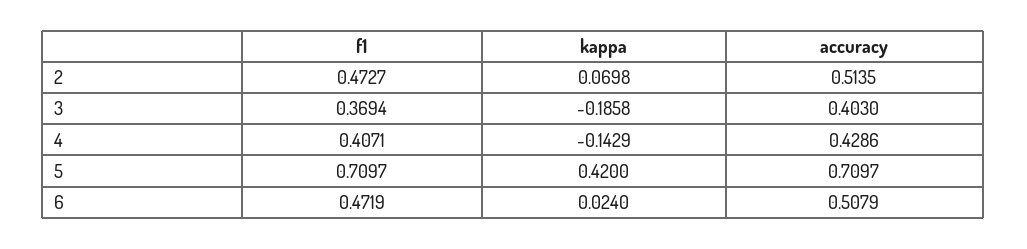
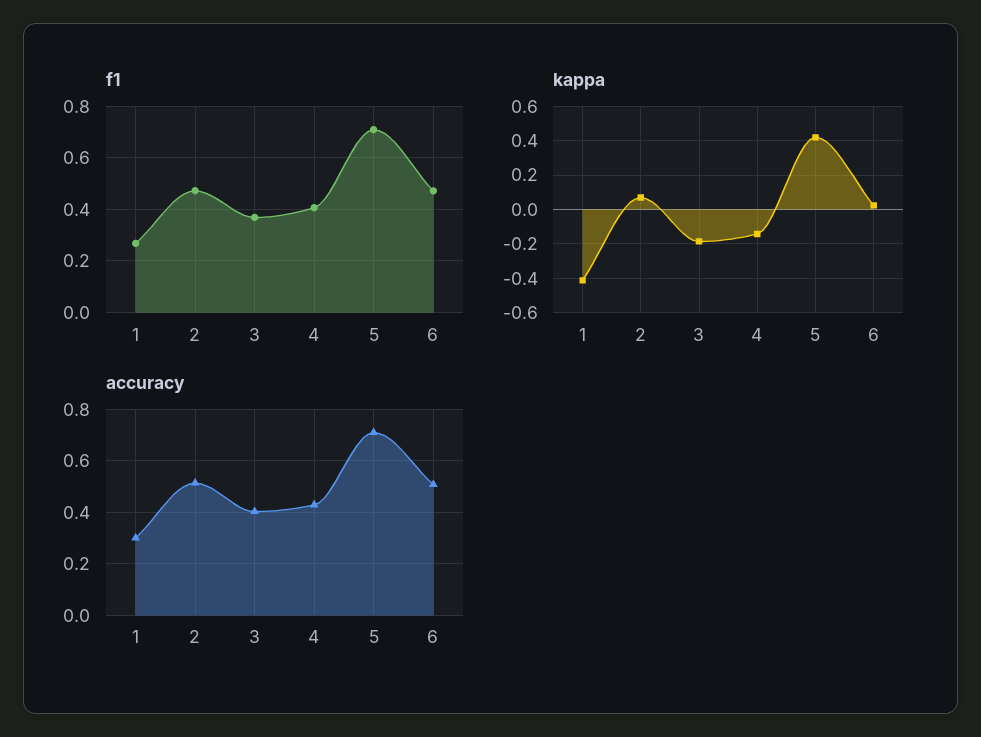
f1, 1: none -> 0.275
kappa, 1: none -> -0.4
accuracy, 1: none -> 0.3

